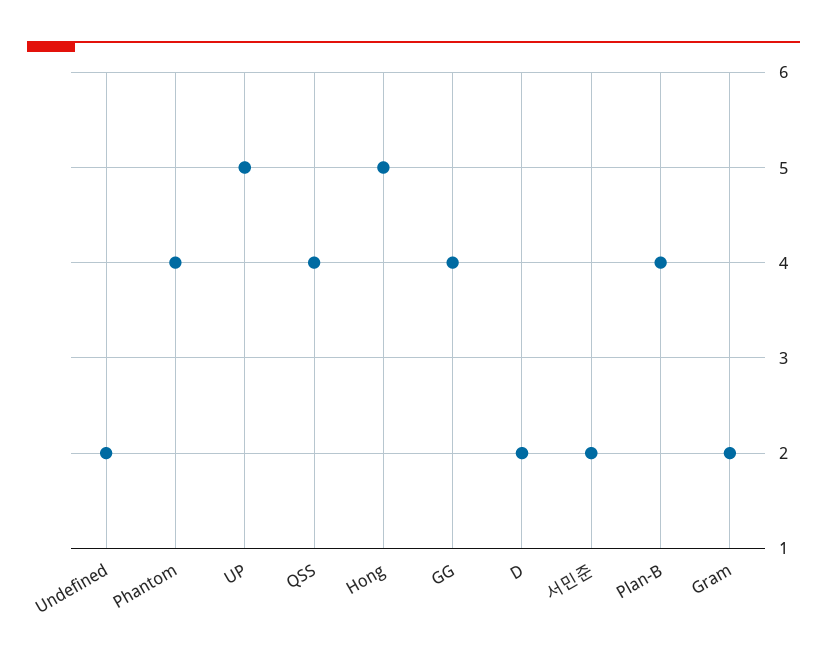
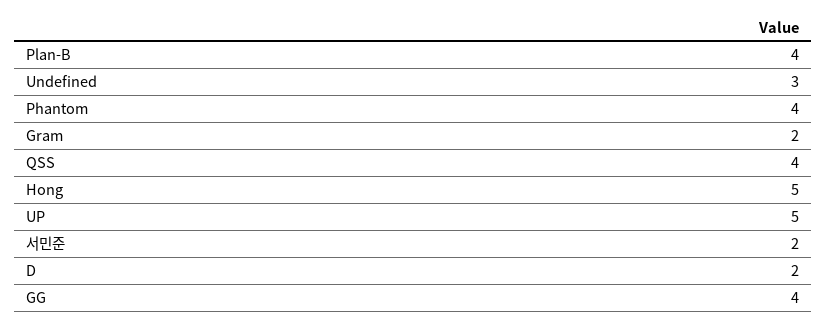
Undefined: 2 -> 3

